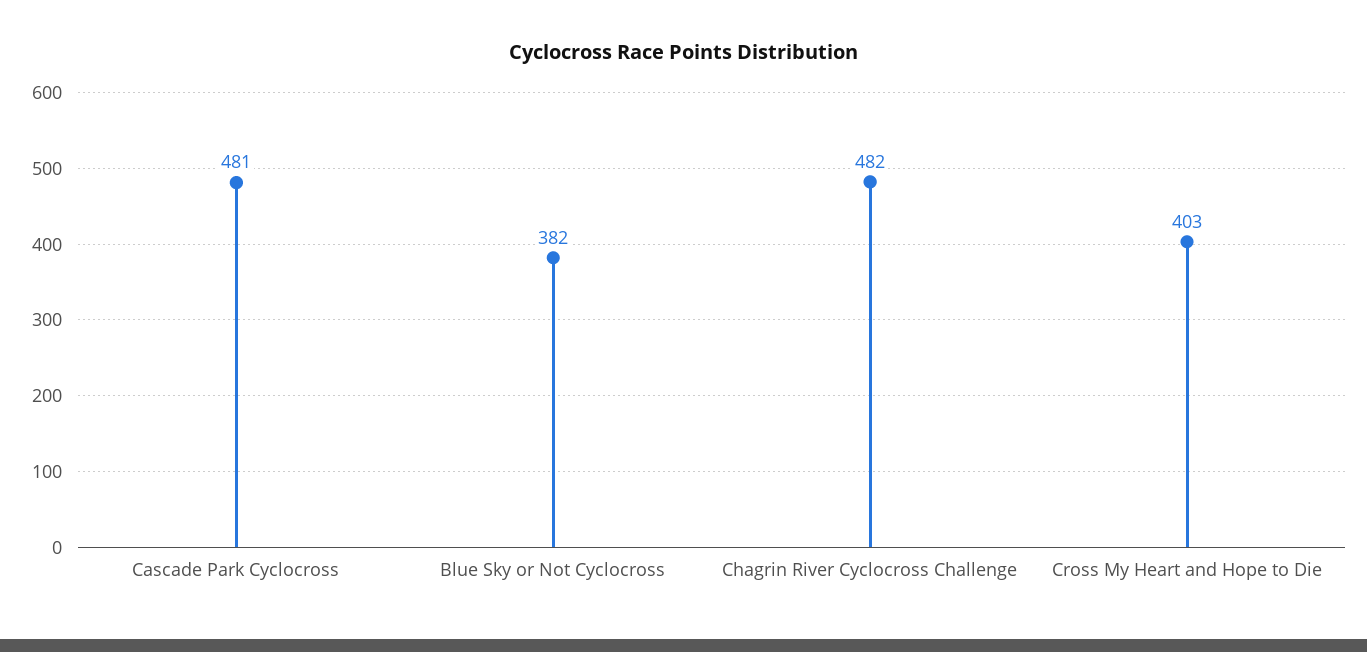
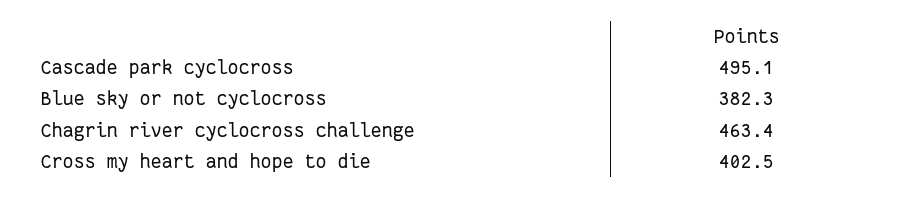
Cascade Park Cyclocross: 481 -> 495.1
Chagrin River Cyclocross Challenge: 482 -> 463.4

